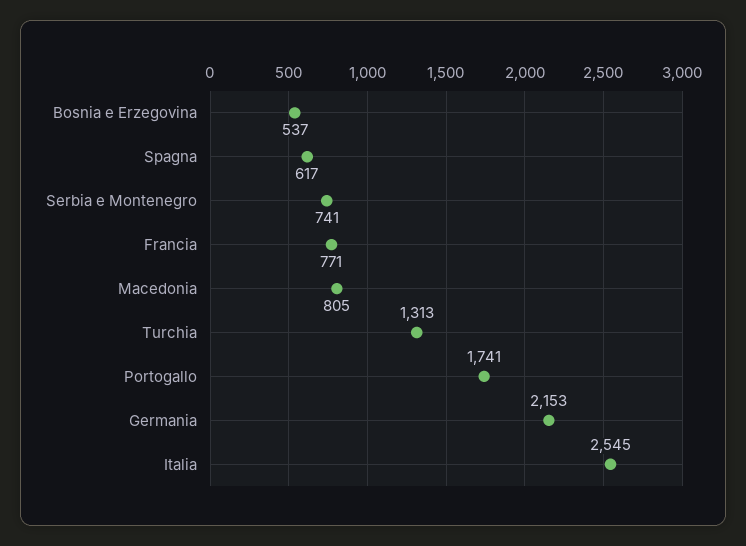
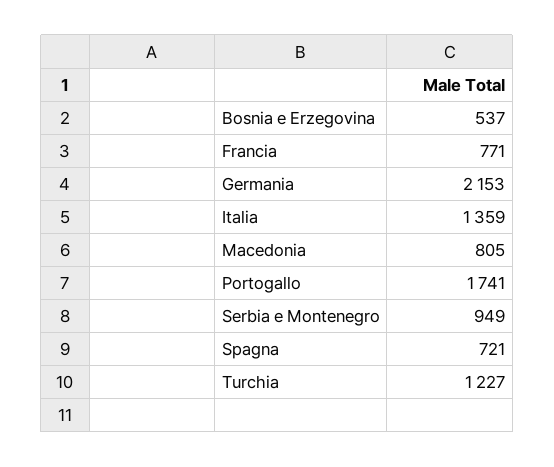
Spagna: 617 -> 721
Serbia e Montenegro: 741 -> 949
Turchia: 1313 -> 1227
Italia: 2545 -> 1359

